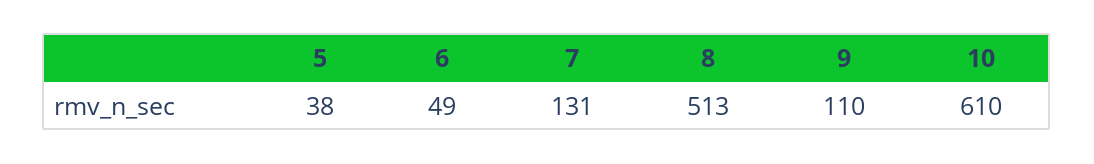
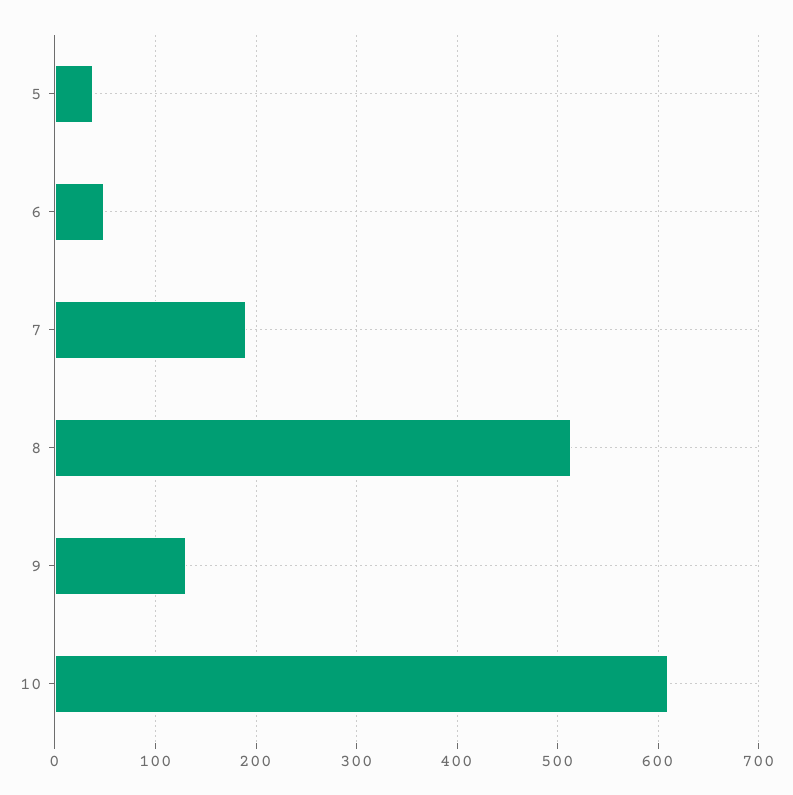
7: 131 -> 190
9: 110 -> 130

